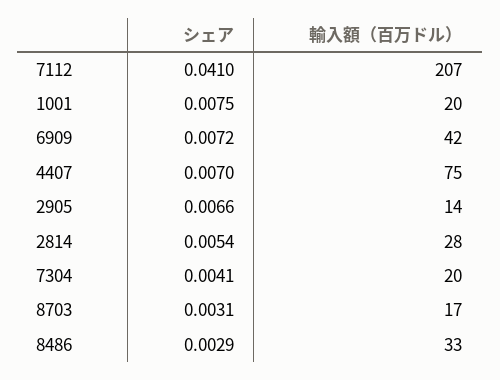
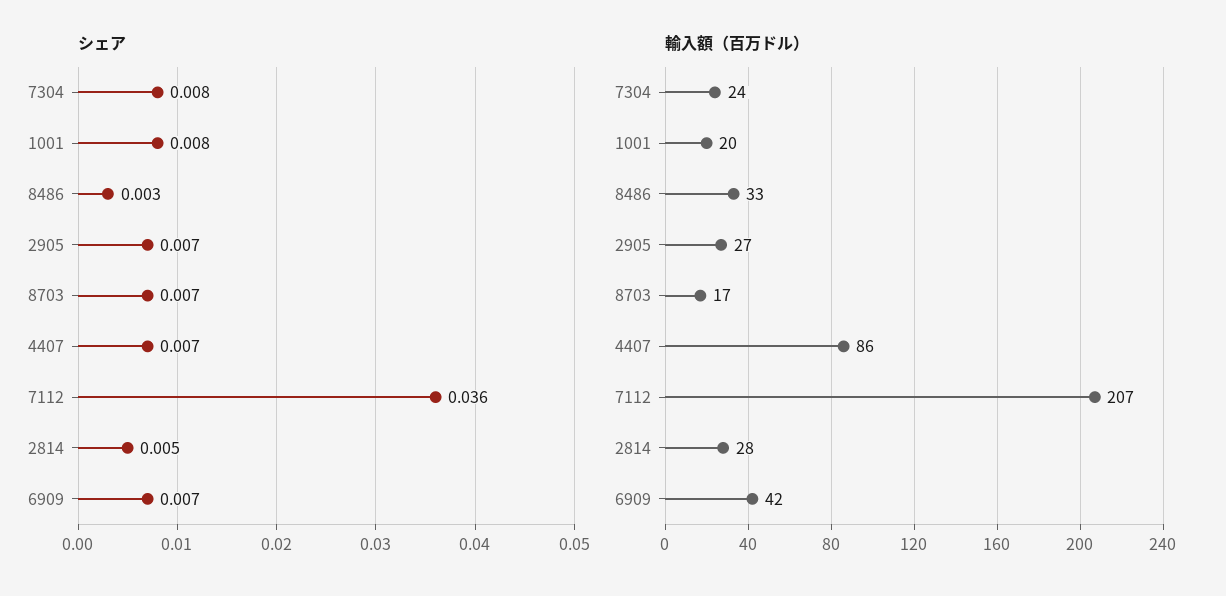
シェア, 7112: 0.041 -> 0.036
輸入額（百万ドル）, 4407: 75 -> 86
輸入額（百万ドル）, 2905: 14 -> 27
シェア, 7304: 0.0041 -> 0.008
輸入額（百万ドル）, 7304: 20 -> 24
シェア, 8703: 0.0031 -> 0.007

